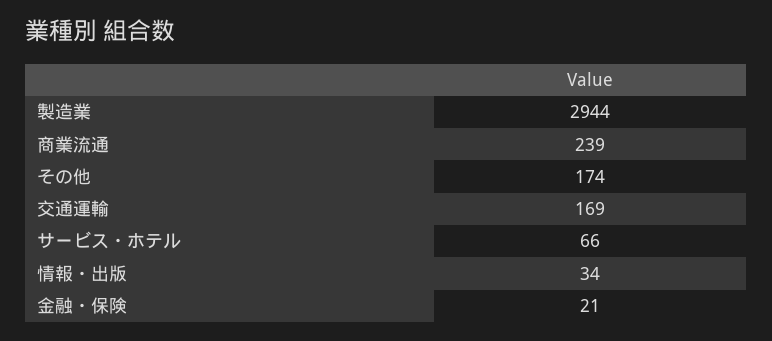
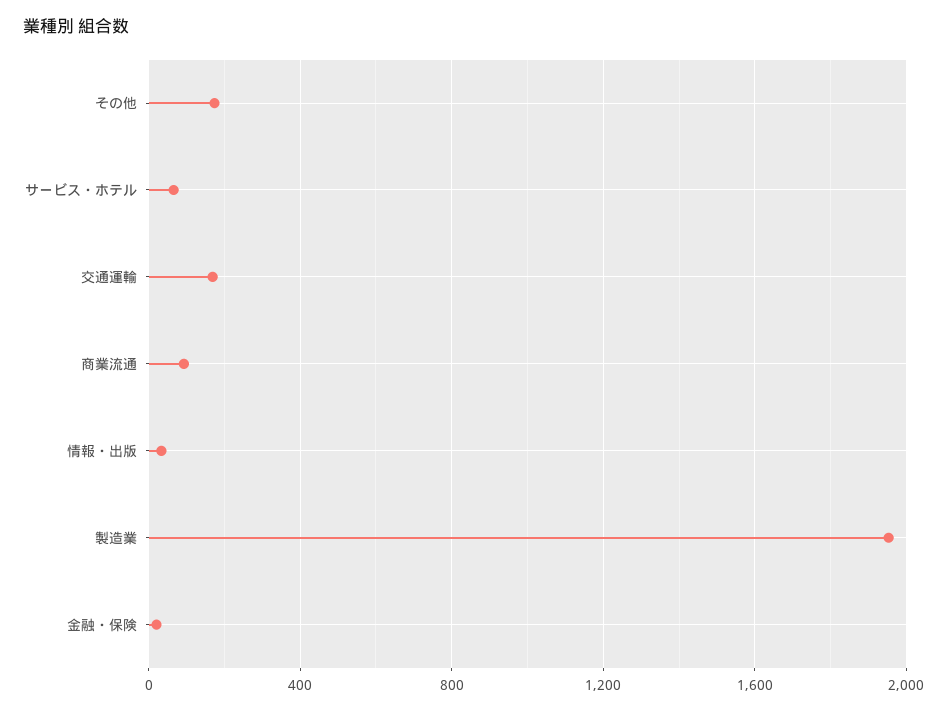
製造業: 2944 -> 1950
商業流通: 239 -> 100

